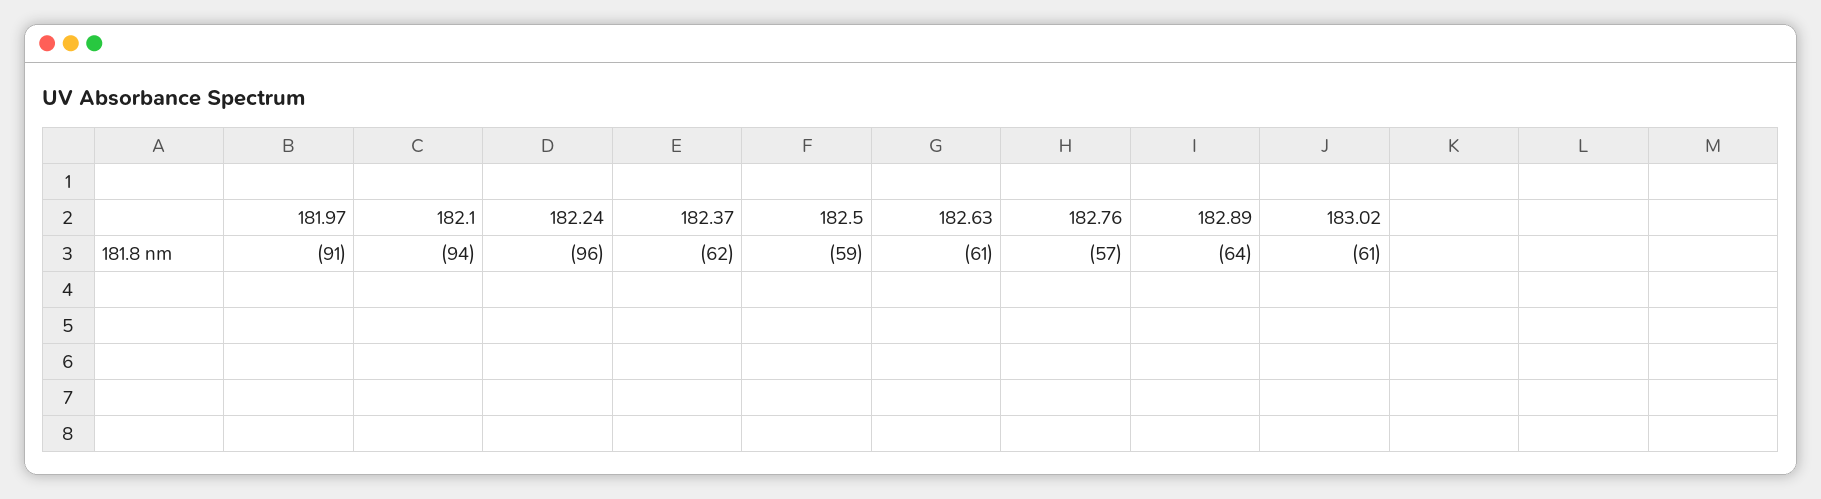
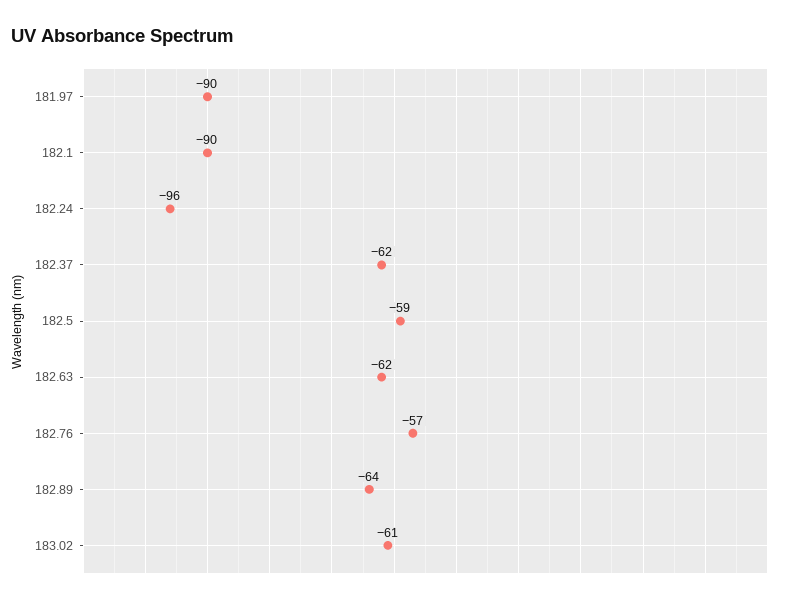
181.97: -91 -> -90
182.1: -94 -> -90
182.63: -61 -> -62

